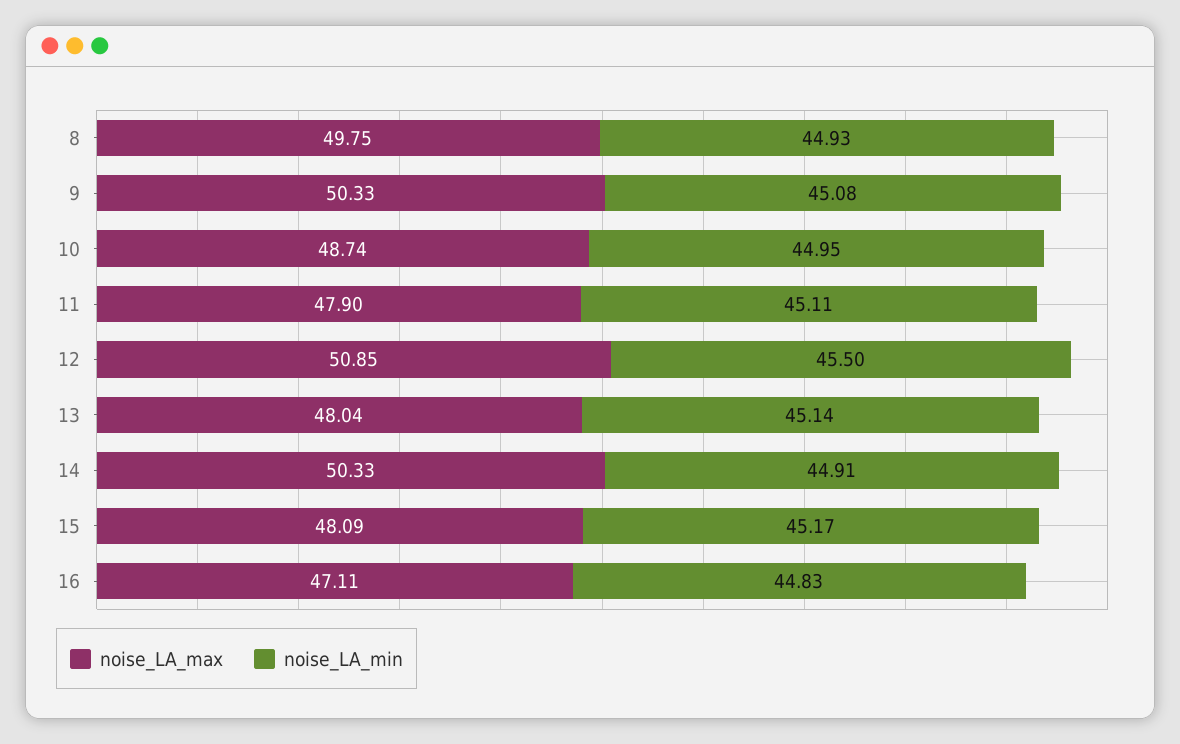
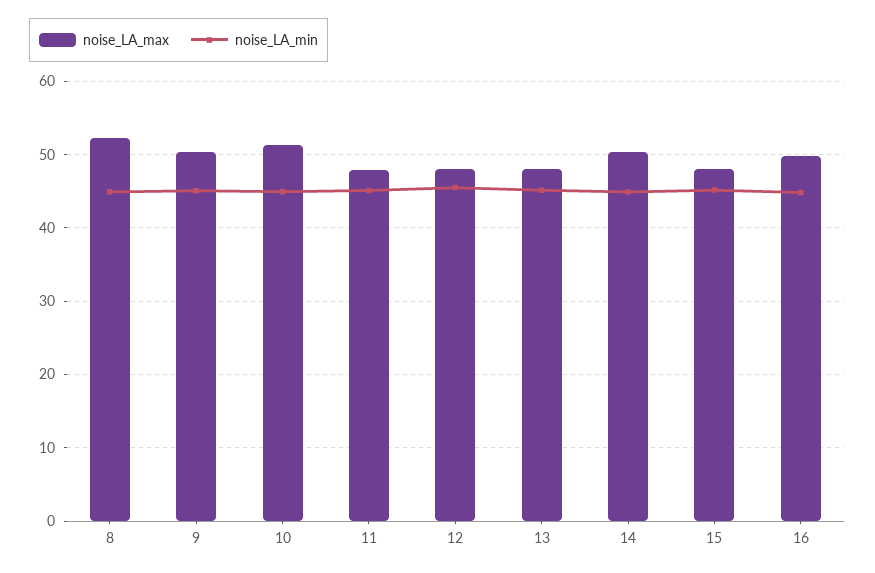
noise_LA_max, 8: 49.75 -> 52
noise_LA_max, 10: 48.74 -> 51
noise_LA_max, 12: 50.85 -> 48
noise_LA_max, 16: 47.11 -> 50

